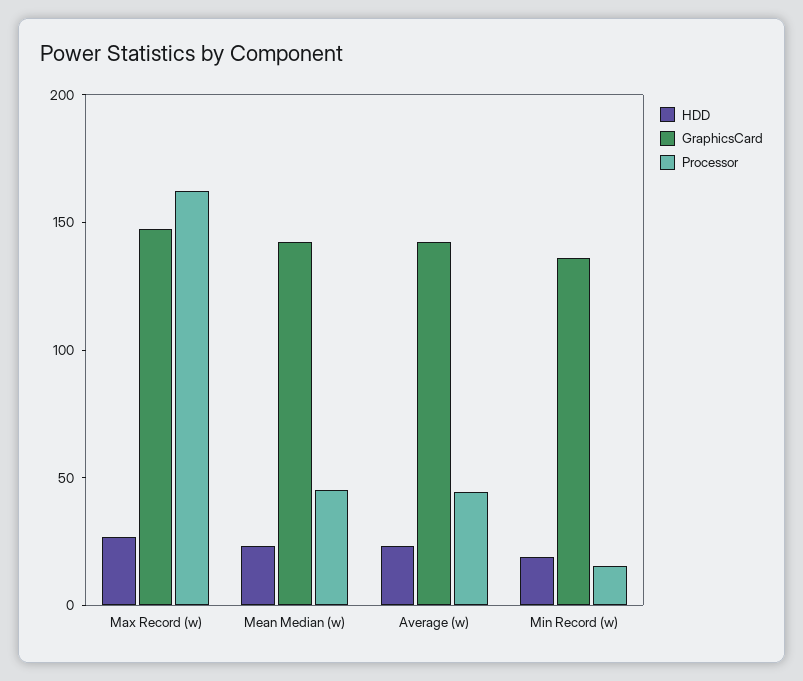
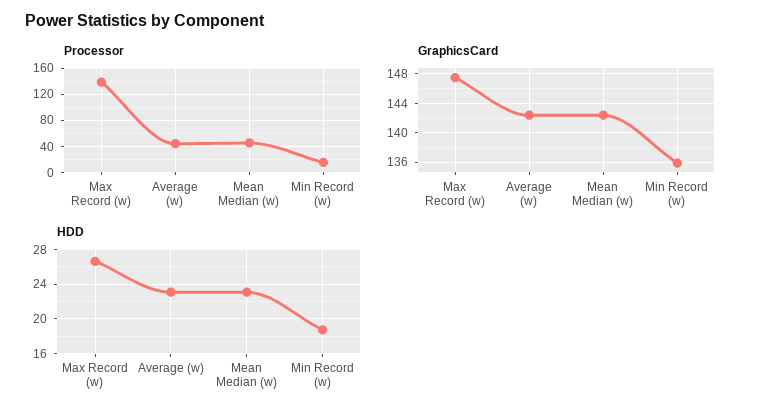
Processor, Max Record (w): 160 -> 140

